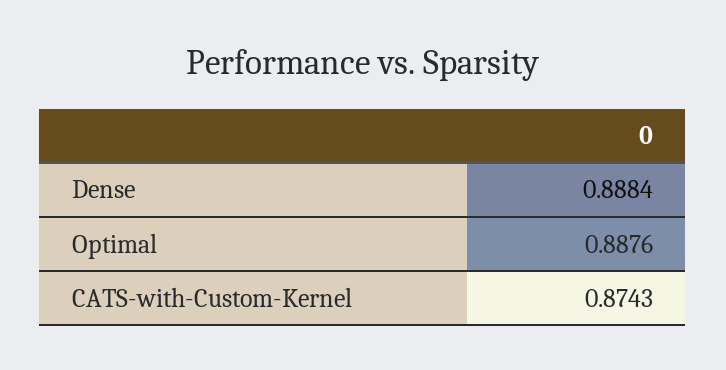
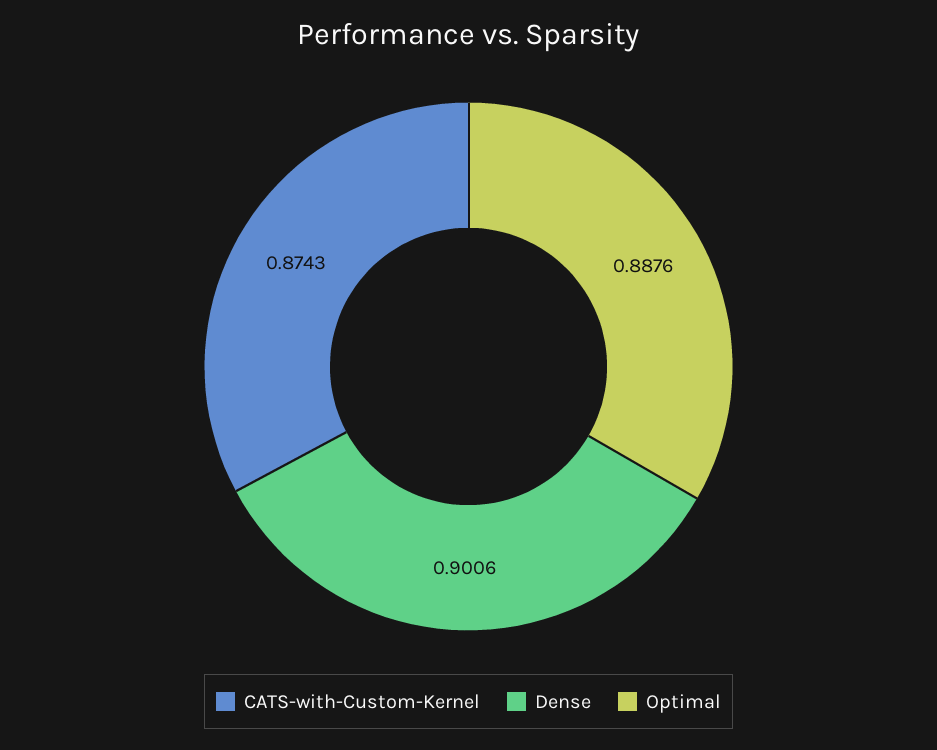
Dense: 0.8884 -> 0.9006

